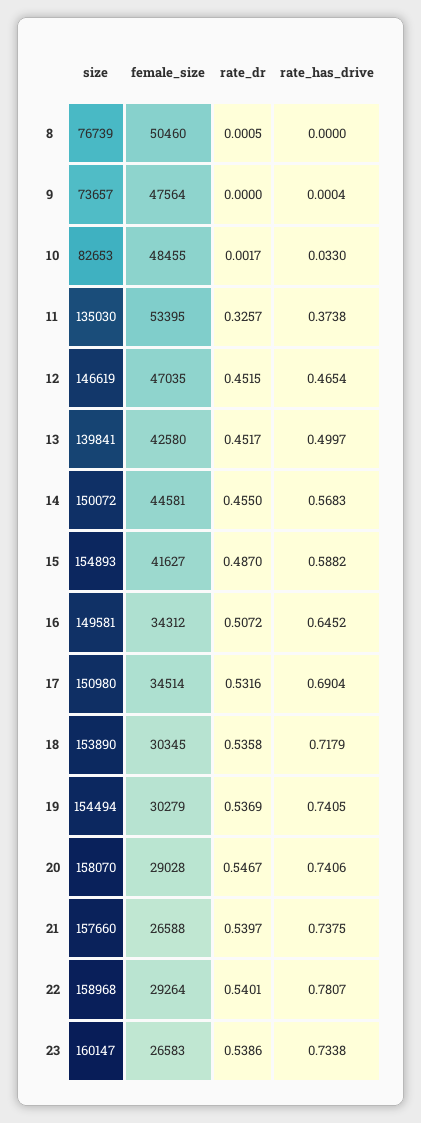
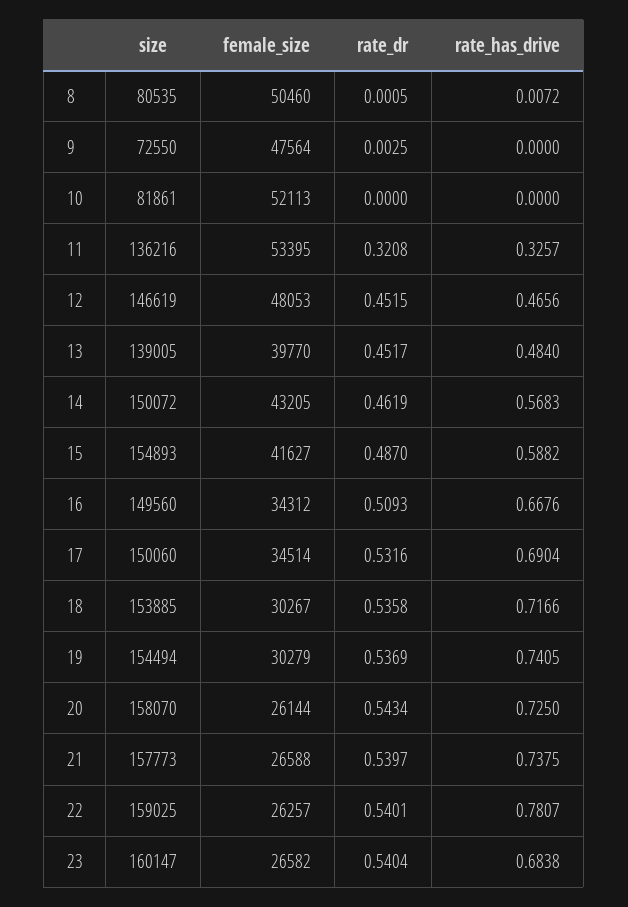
size, 8: 76739 -> 80535
rate_has_drive, 8: 0 -> 0.0072
size, 9: 73657 -> 72550
rate_dr, 9: 0 -> 0.0025
rate_has_drive, 9: 0.0004 -> 0
size, 10: 82653 -> 81861
female_size, 10: 48455 -> 52113
rate_dr, 10: 0.0017 -> 0
rate_has_drive, 10: 0.033 -> 0
size, 11: 135030 -> 136216
rate_dr, 11: 0.3257 -> 0.3208
rate_has_drive, 11: 0.3738 -> 0.3257
female_size, 12: 47035 -> 48053
rate_has_drive, 12: 0.4654 -> 0.4656
size, 13: 139841 -> 139005
female_size, 13: 42580 -> 39770
rate_has_drive, 13: 0.4997 -> 0.484
female_size, 14: 44581 -> 43205
rate_dr, 14: 0.455 -> 0.4619
size, 16: 149581 -> 149560
rate_dr, 16: 0.5072 -> 0.5093
rate_has_drive, 16: 0.6452 -> 0.6676
size, 17: 150980 -> 150060
size, 18: 153890 -> 153885
female_size, 18: 30345 -> 30267
rate_has_drive, 18: 0.7179 -> 0.7166
female_size, 20: 29028 -> 26144
rate_dr, 20: 0.5467 -> 0.5434
rate_has_drive, 20: 0.7406 -> 0.725
size, 21: 157660 -> 157773
size, 22: 158968 -> 159025
female_size, 22: 29264 -> 26257
female_size, 23: 26583 -> 26582
rate_dr, 23: 0.5386 -> 0.5404
rate_has_drive, 23: 0.7338 -> 0.6838

